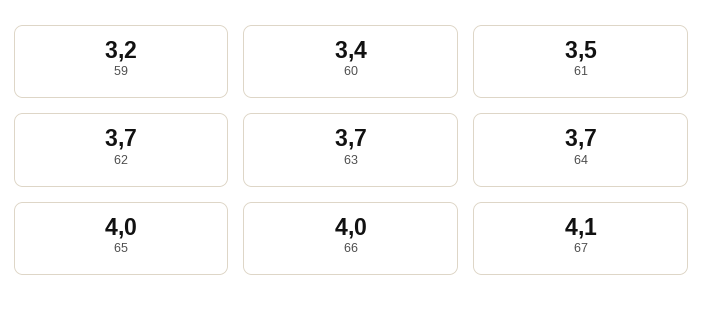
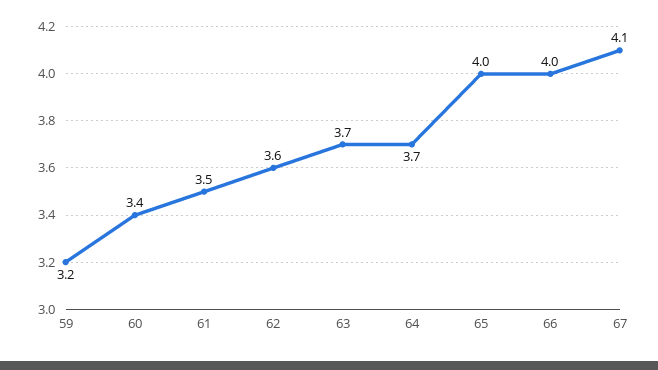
62: 3.7 -> 3.6

